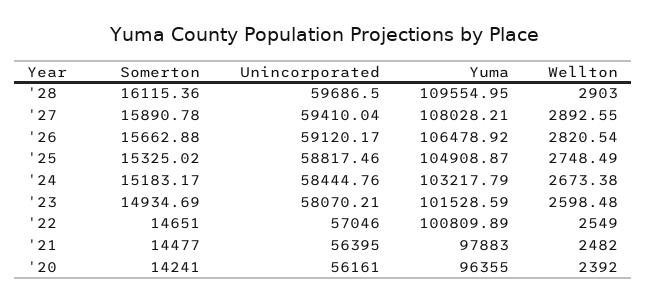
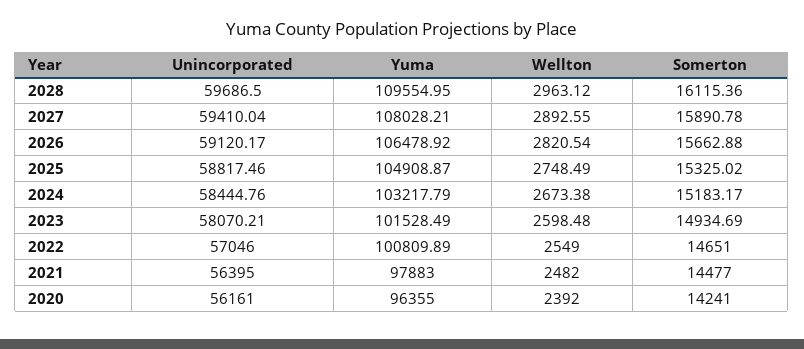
Wellton, '28: 2903 -> 2963.12
Yuma, '23: 101528.59 -> 101528.49

